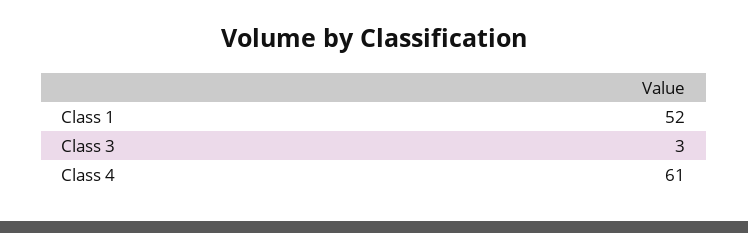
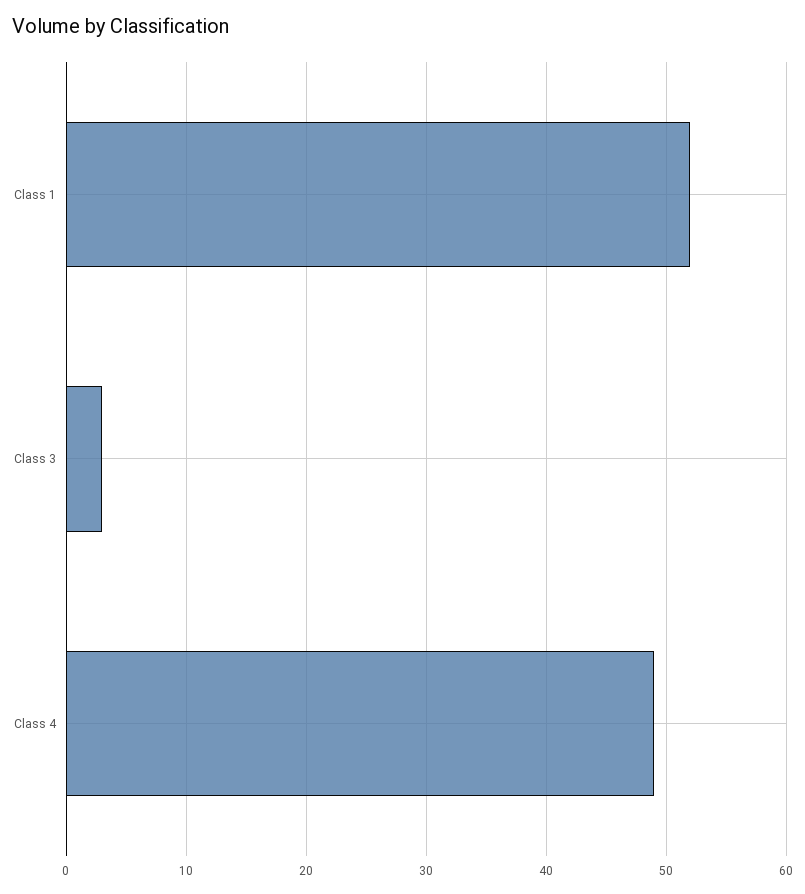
Class 4: 61 -> 49

